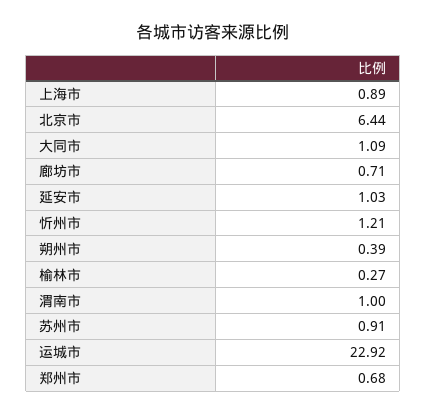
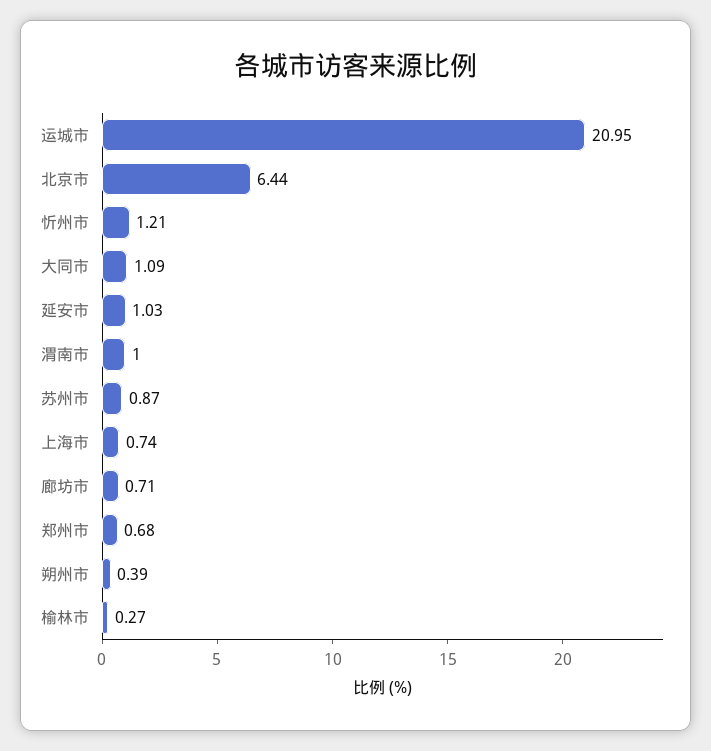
上海市: 0.89 -> 0.74
苏州市: 0.91 -> 0.87
运城市: 22.92 -> 20.95

